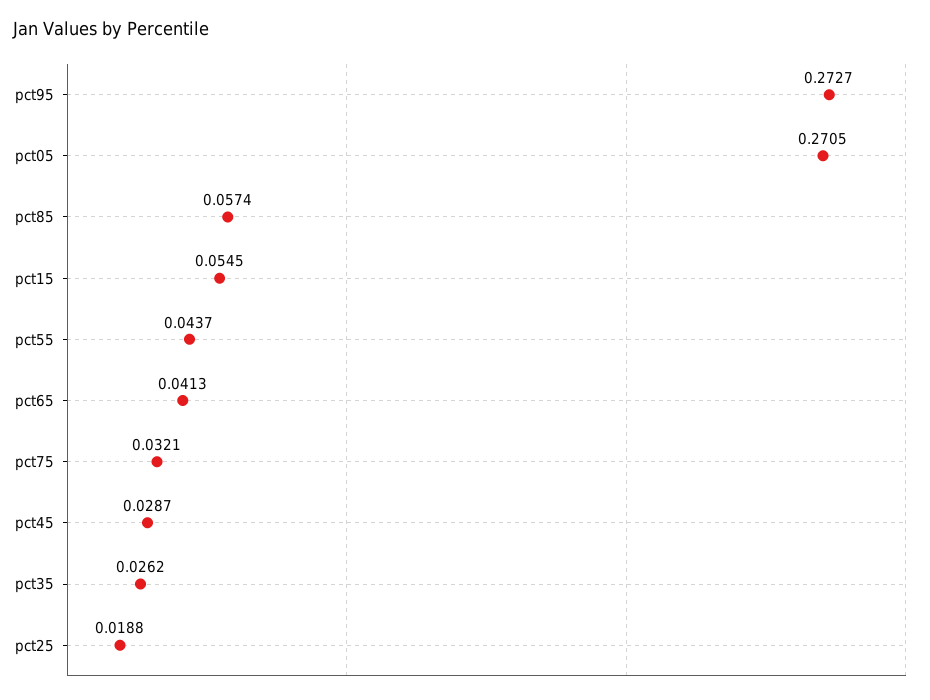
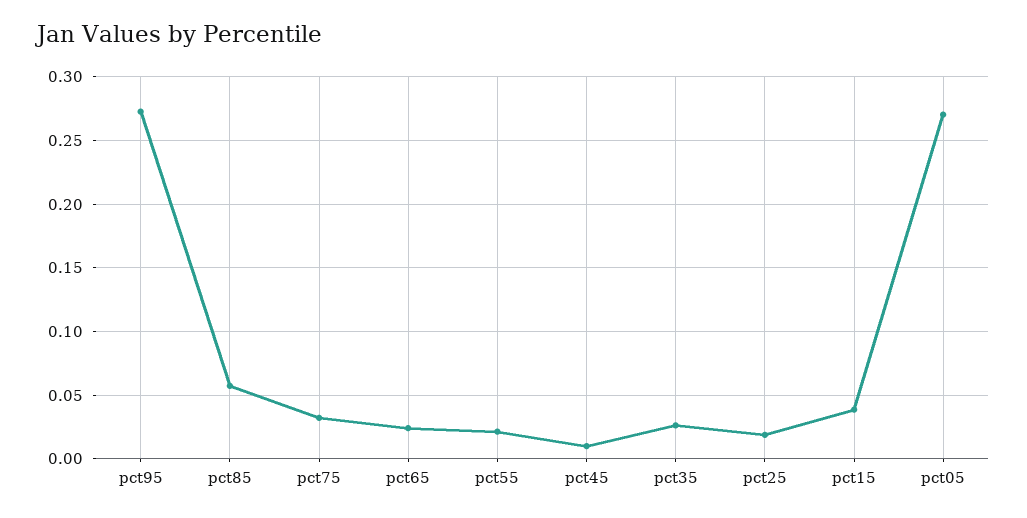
pct15: 0.0545 -> 0.04
pct55: 0.0437 -> 0.02
pct65: 0.0413 -> 0.025
pct45: 0.0287 -> 0.01

